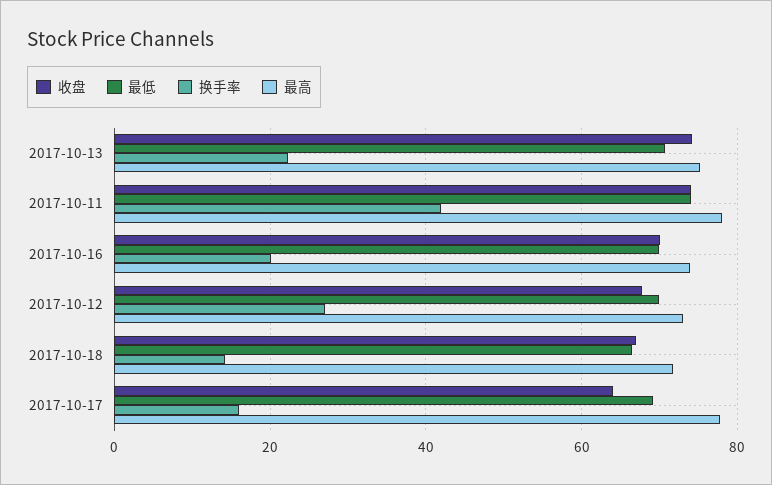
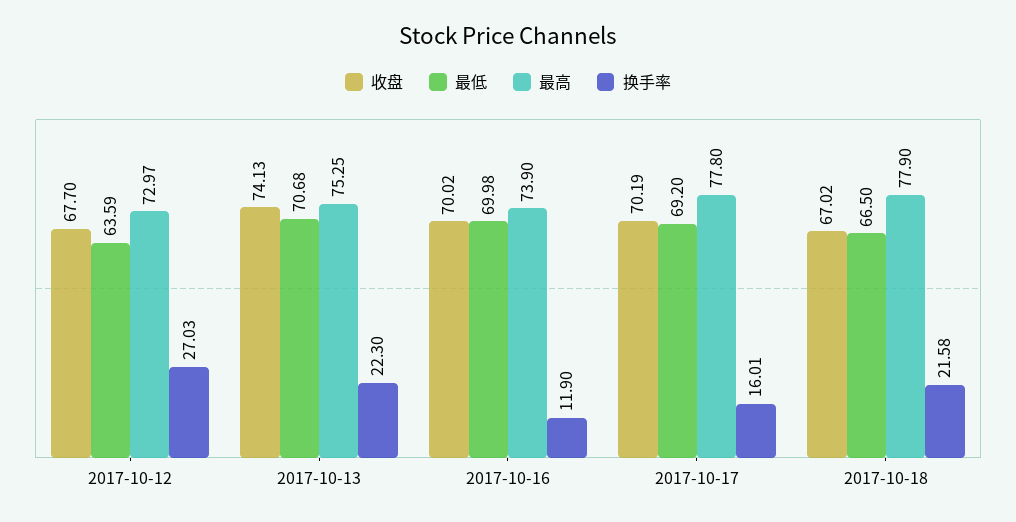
收盘, 2017-10-11: 74 -> none
最低, 2017-10-11: 74 -> none
换手率, 2017-10-11: 42 -> none
最高, 2017-10-11: 78 -> none
换手率, 2017-10-16: 20 -> 11.9
最低, 2017-10-12: 70 -> 63.59
换手率, 2017-10-18: 14 -> 21.58
最高, 2017-10-18: 72 -> 77.9
收盘, 2017-10-17: 64 -> 70.19

